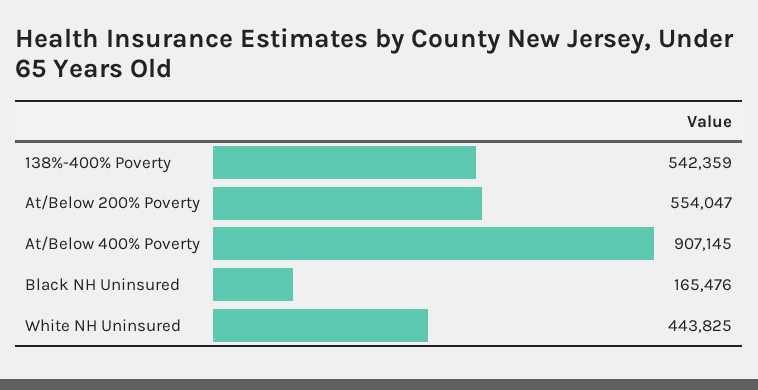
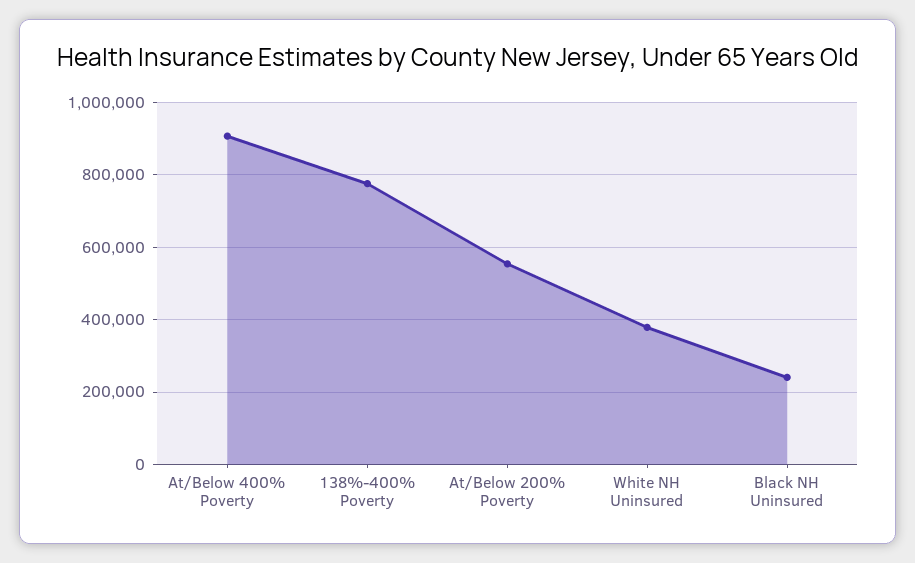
138%-400% Poverty: 542359 -> 780000
Black NH Uninsured: 165476 -> 240000
White NH Uninsured: 443825 -> 380000

